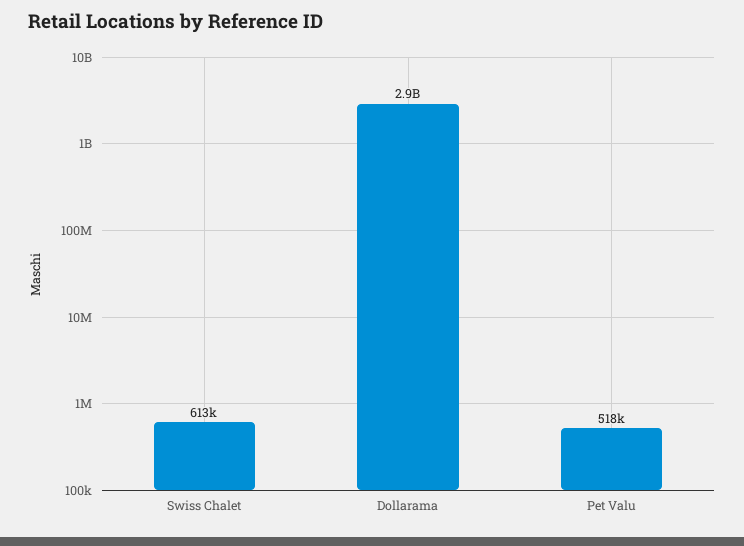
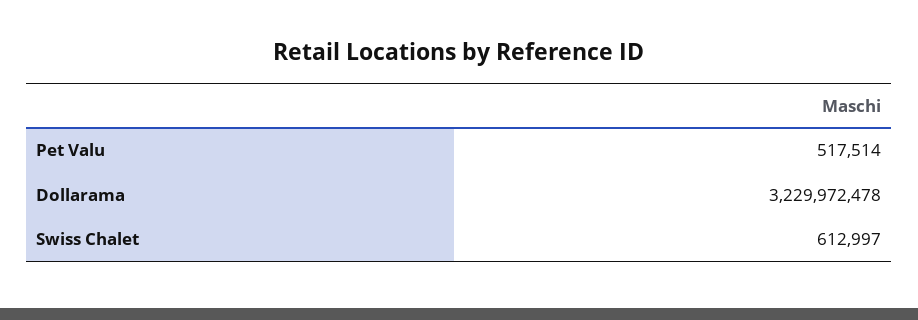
Dollarama: 2900000000 -> 3229972478

